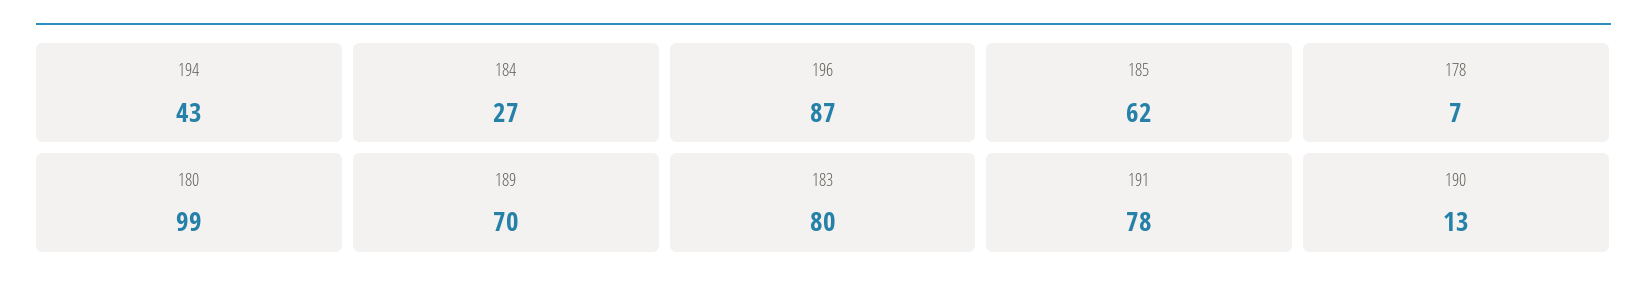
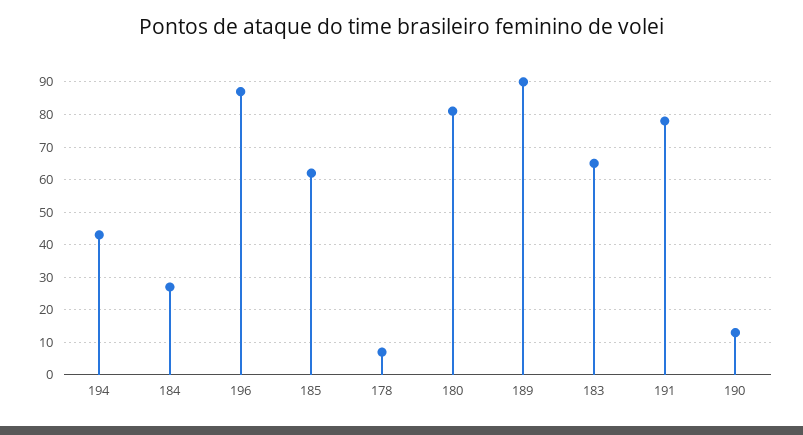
180: 99 -> 80
189: 70 -> 90
183: 80 -> 65

